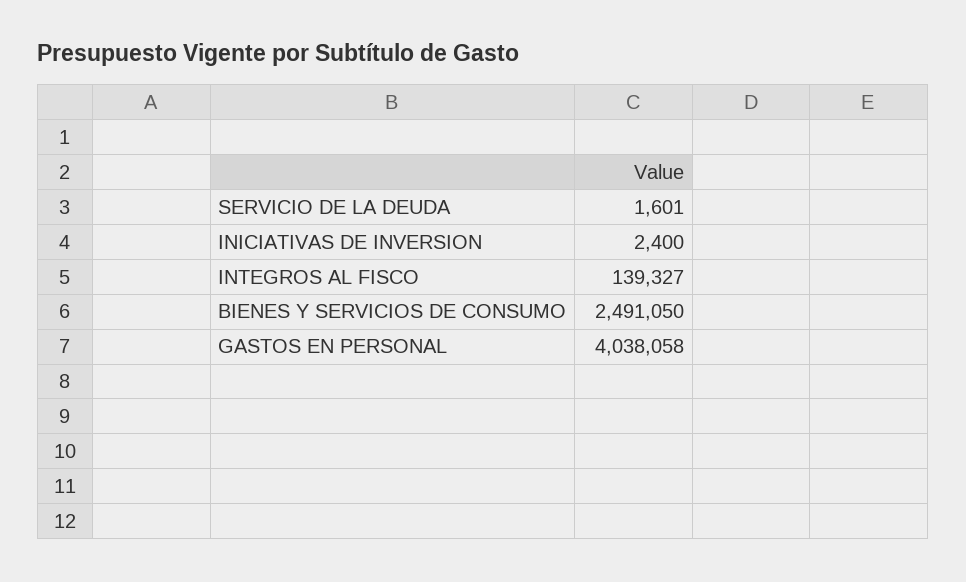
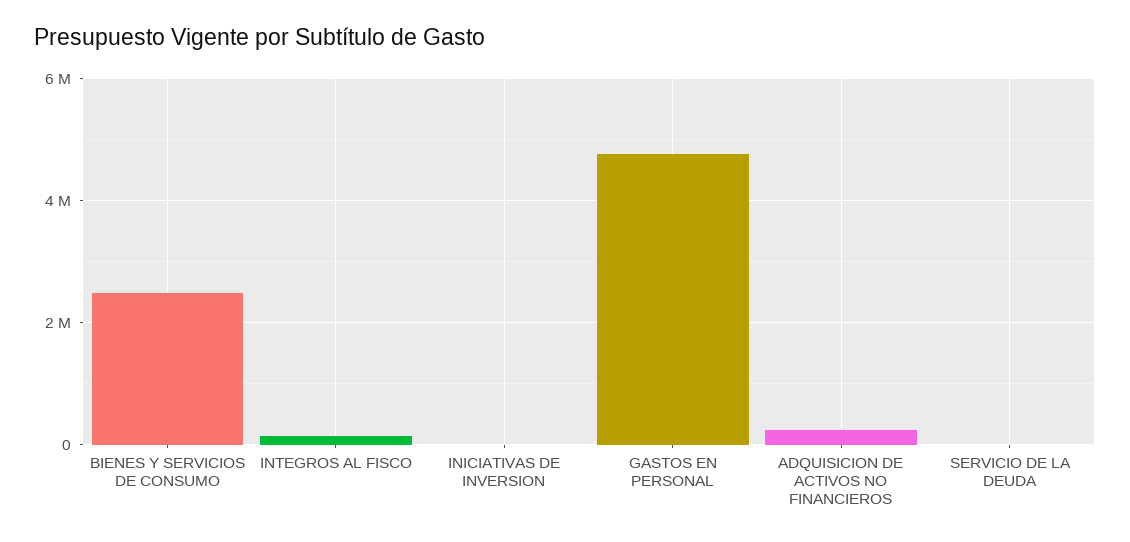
GASTOS EN PERSONAL: 4038058 -> 4800000
ADQUISICION DE ACTIVOS NO FINANCIEROS: none -> 200000

